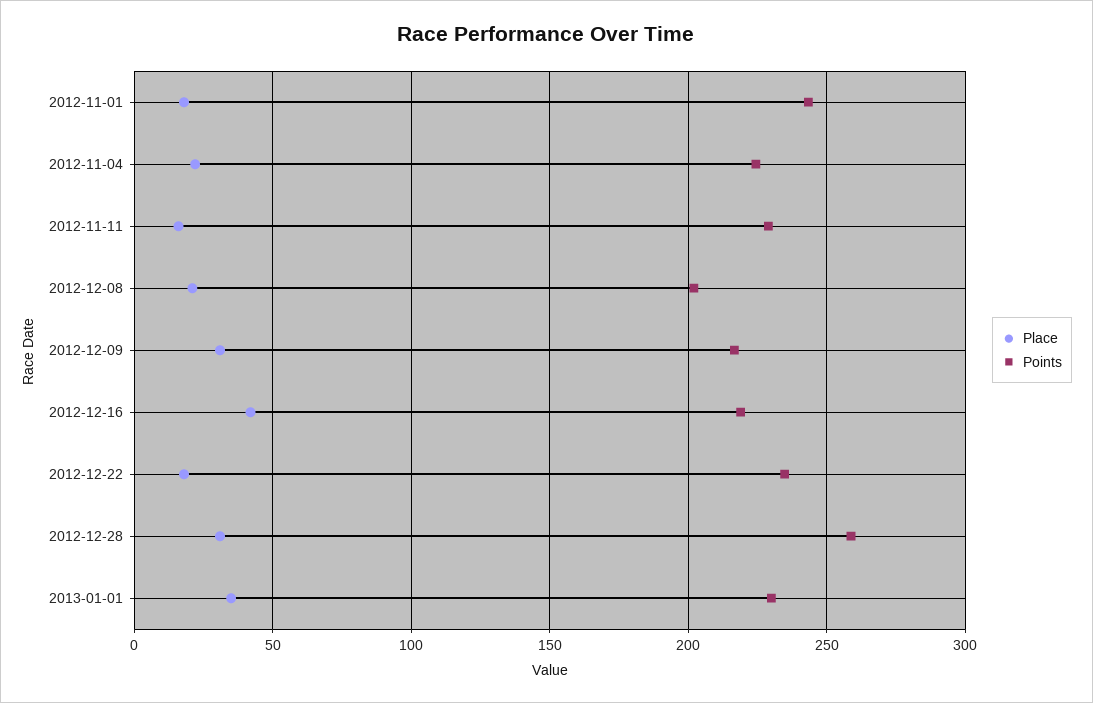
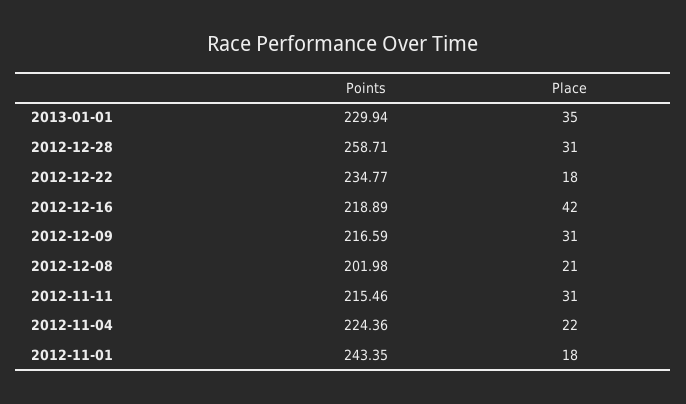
Place, 2012-11-11: 15 -> 31
Points, 2012-11-11: 230 -> 215.46

